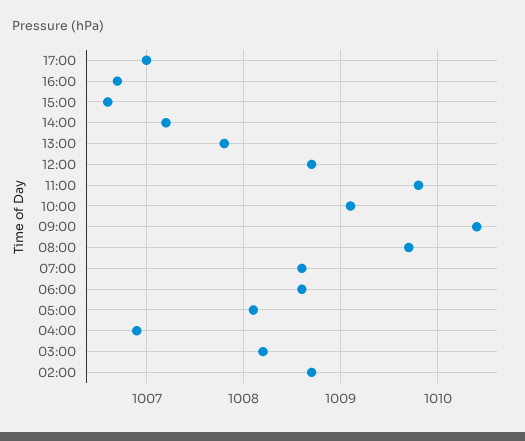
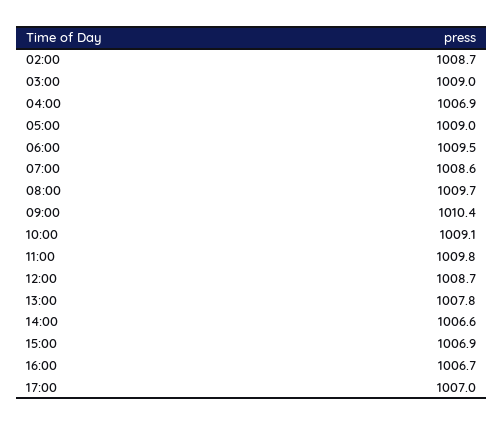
15:00: 1006.6 -> 1006.9
14:00: 1007.2 -> 1006.6
06:00: 1008.6 -> 1009.5
05:00: 1008.1 -> 1009
03:00: 1008.2 -> 1009

